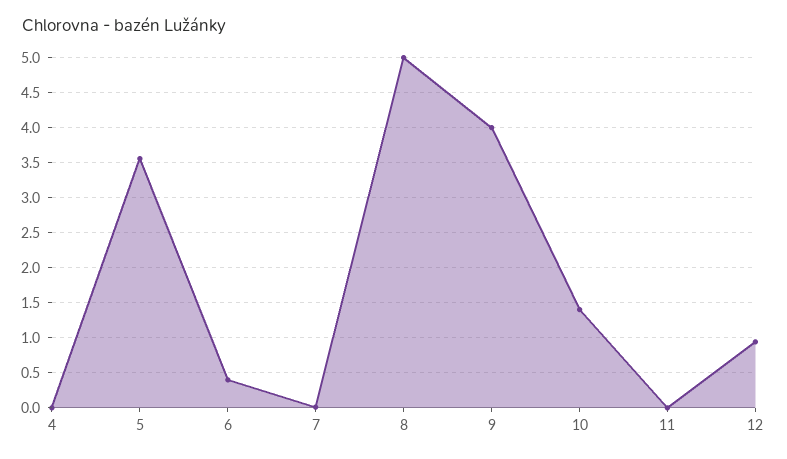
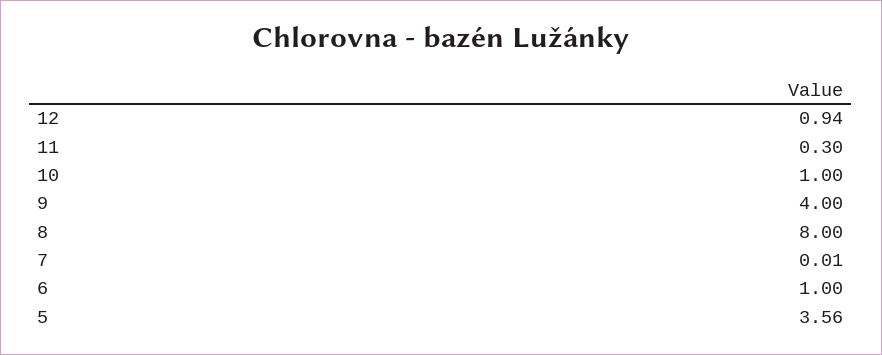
4: 0 -> none
6: 0.4 -> 1
8: 5 -> 8
10: 1.4 -> 1
11: 0 -> 0.3

